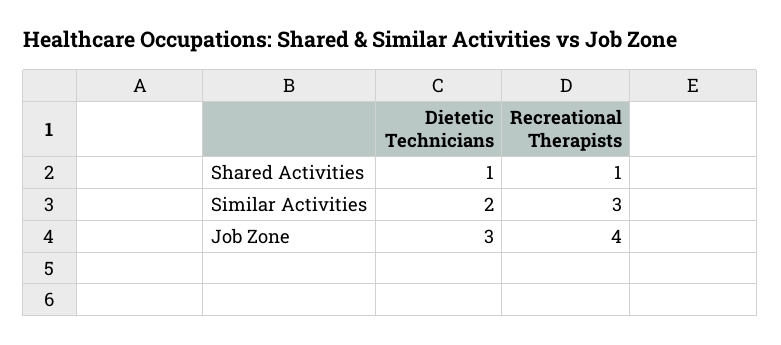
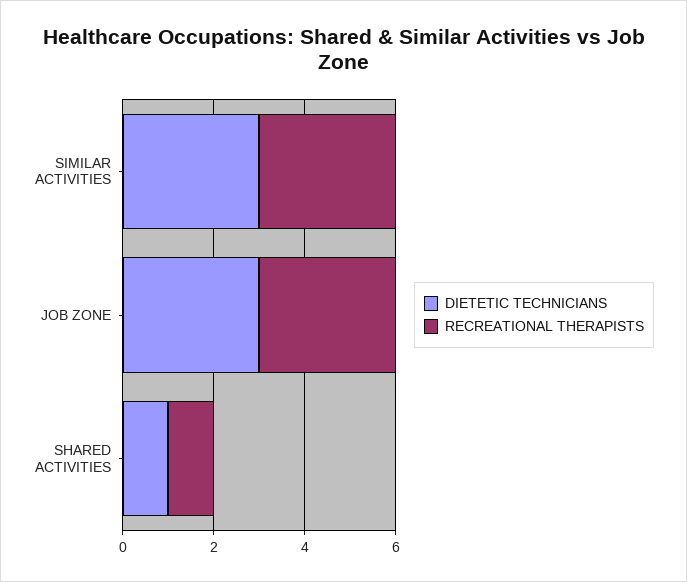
Dietetic Technicians, Similar Activities: 2 -> 3
Recreational Therapists, Job Zone: 4 -> 3

